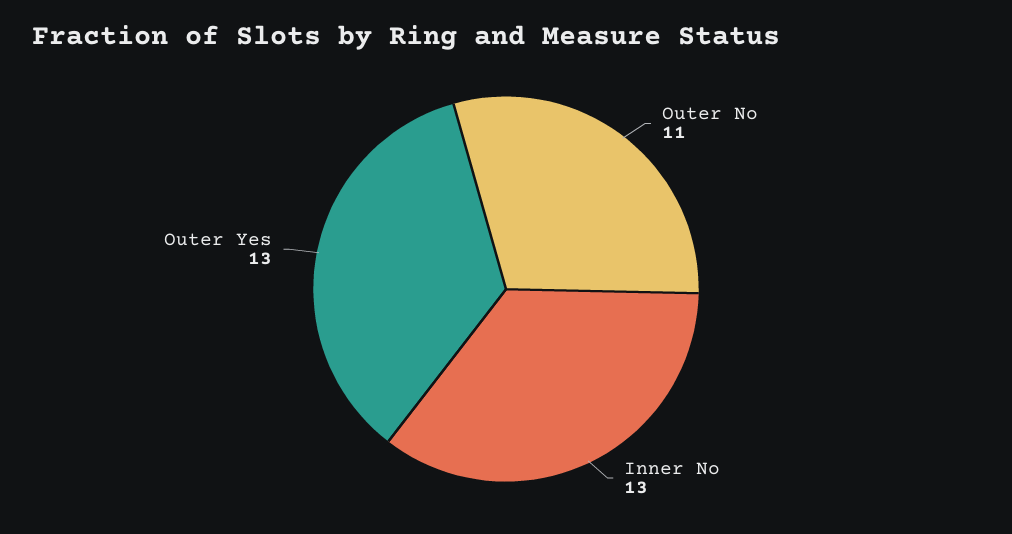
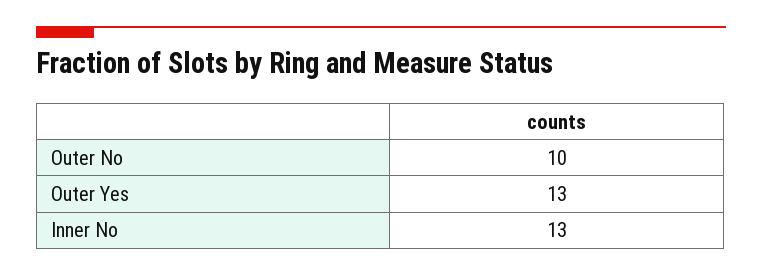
Outer No: 11 -> 10

